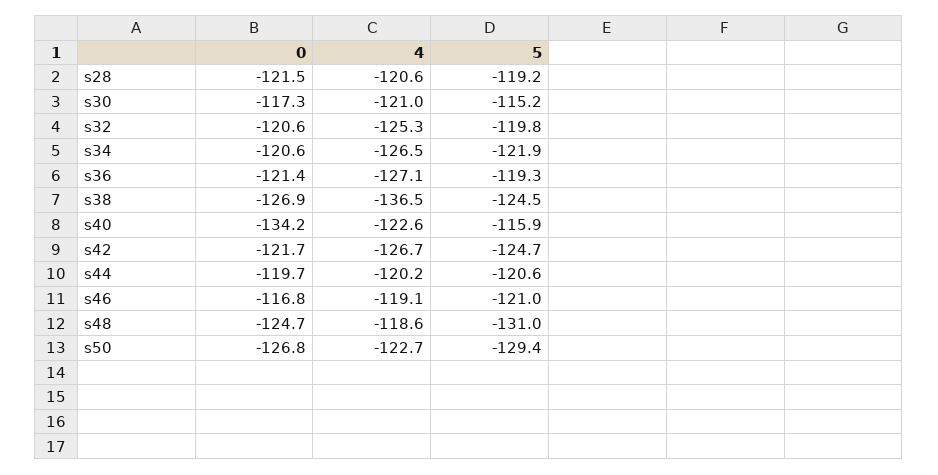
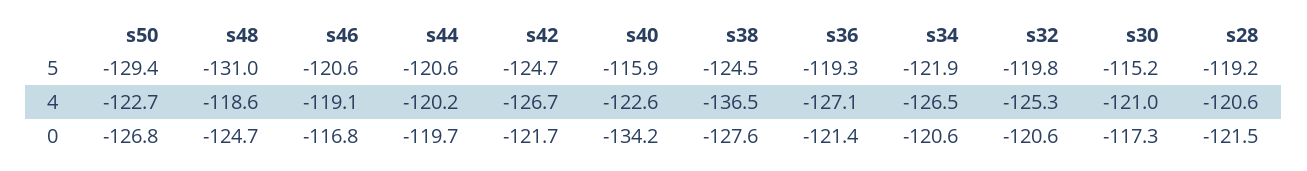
0, s38: -126.9 -> -127.6
5, s46: -121 -> -120.6

